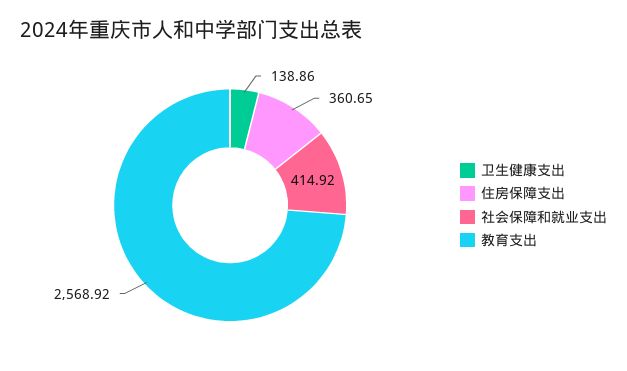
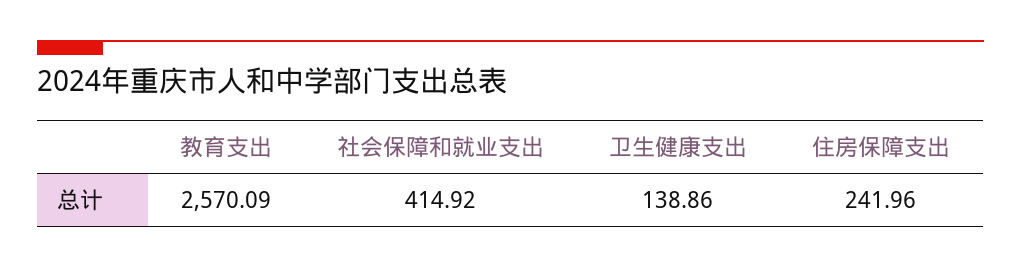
住房保障支出: 360.65 -> 241.96
教育支出: 2568.92 -> 2570.09

